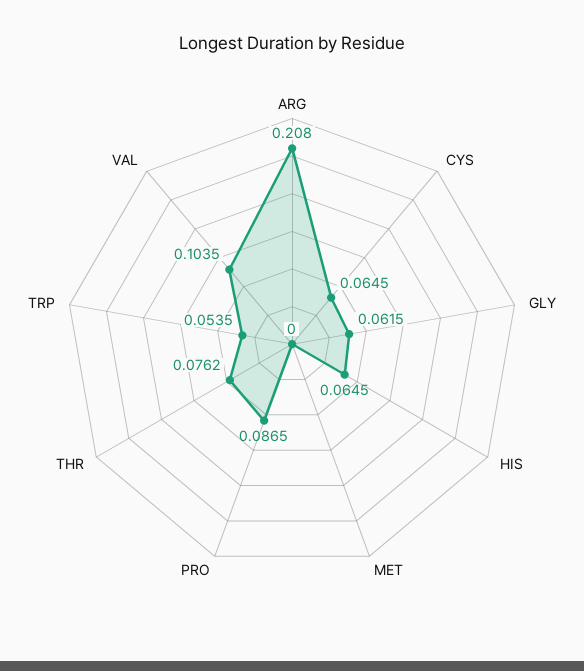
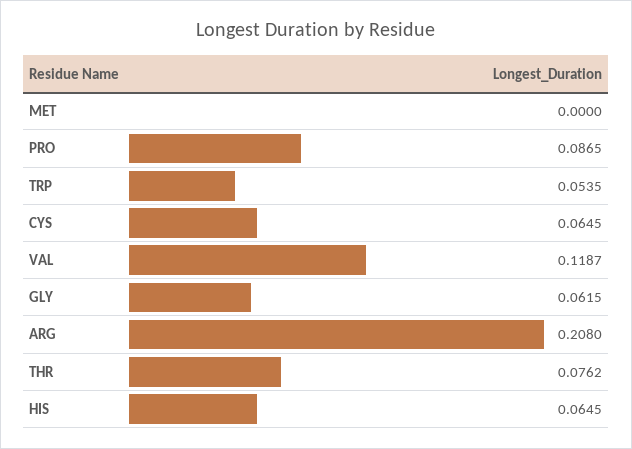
VAL: 0.1035 -> 0.1187

